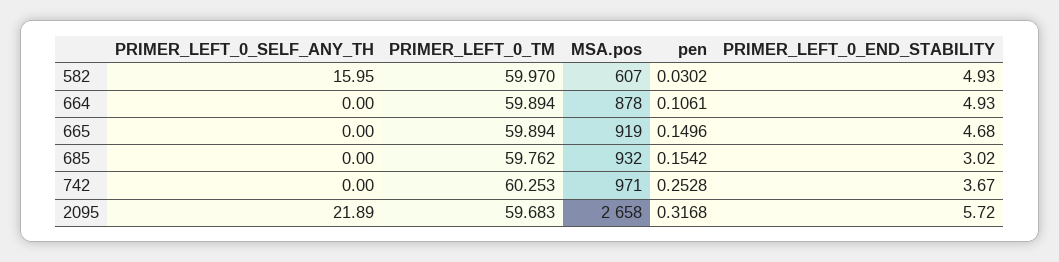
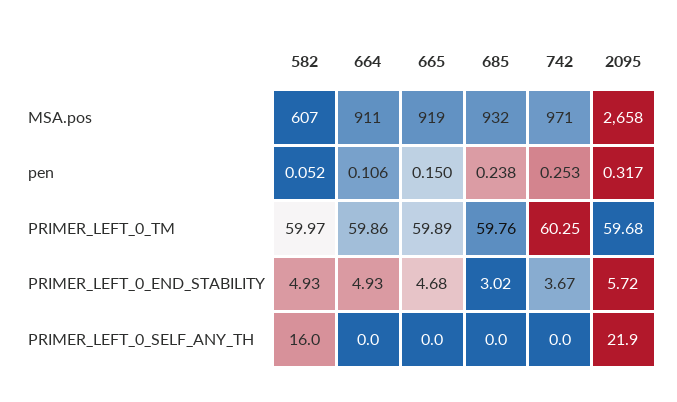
pen, 582: 0.0302 -> 0.052
PRIMER_LEFT_0_TM, 664: 59.894 -> 59.86
MSA.pos, 664: 878 -> 911
pen, 685: 0.1542 -> 0.238

